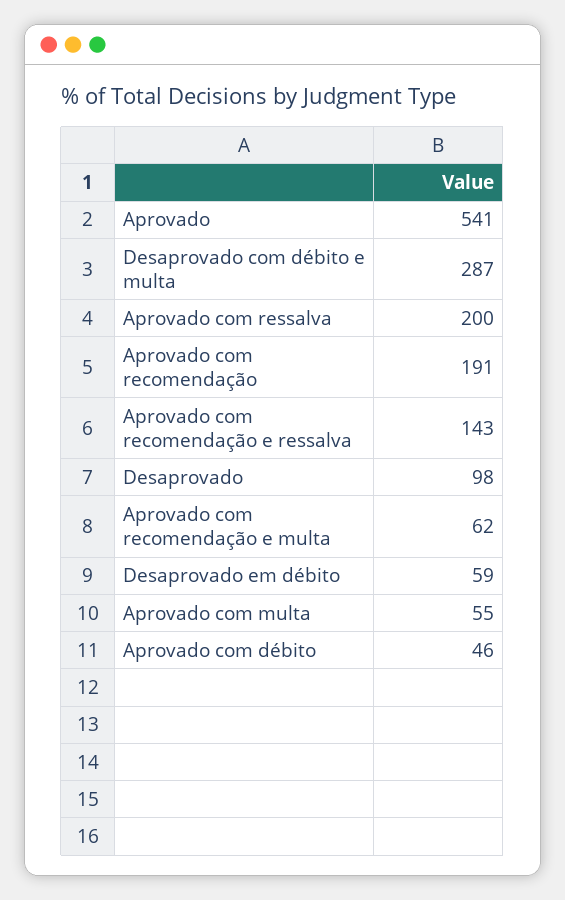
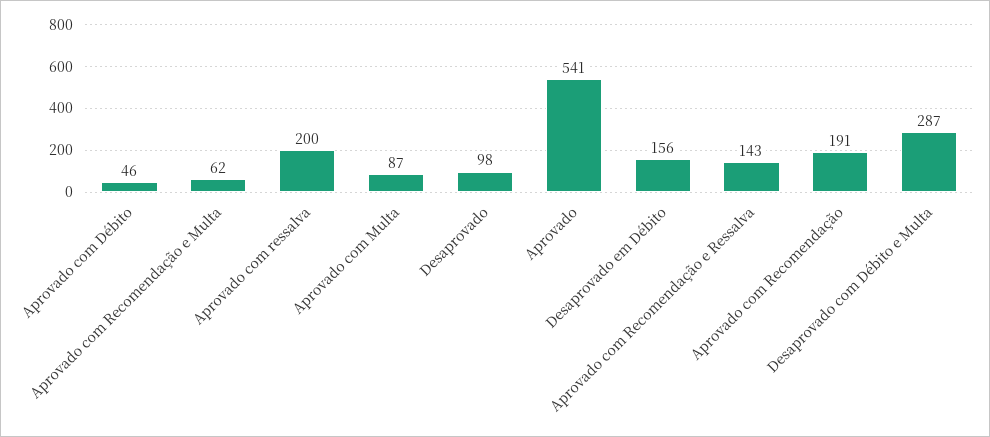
Desaprovado em débito: 59 -> 156
Aprovado com multa: 55 -> 87

